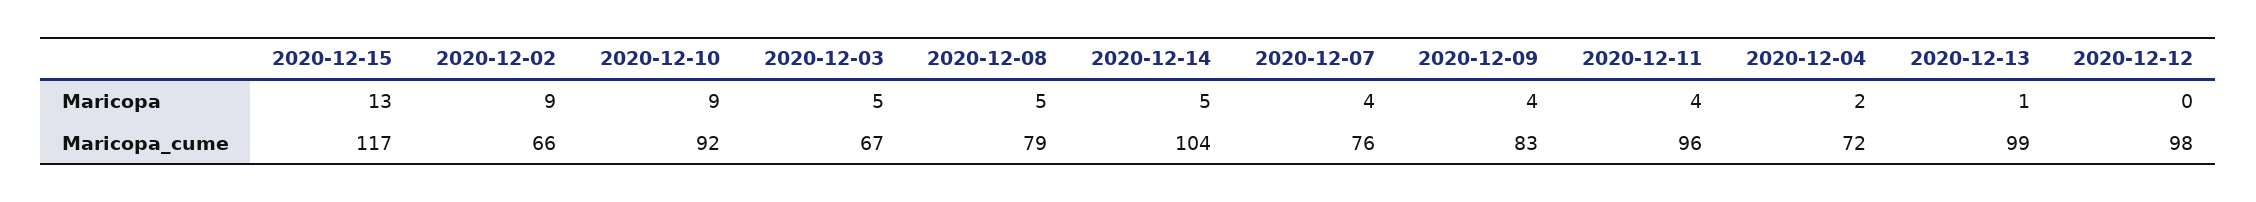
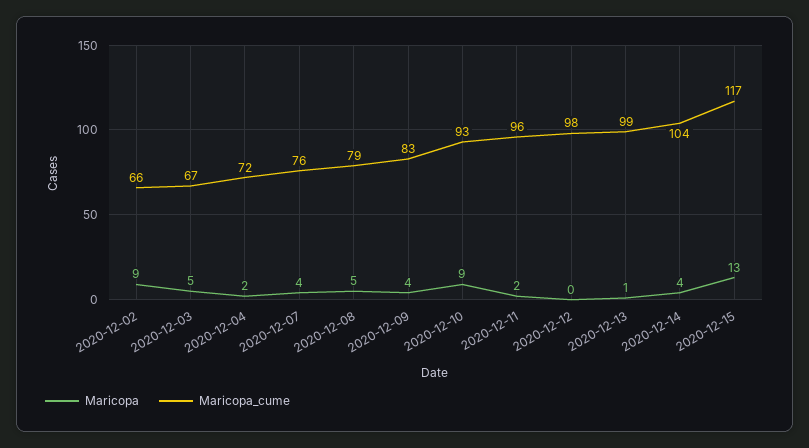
Maricopa, 2020-12-14: 5 -> 4
Maricopa, 2020-12-11: 4 -> 2
Maricopa_cume, 2020-12-10: 92 -> 93

